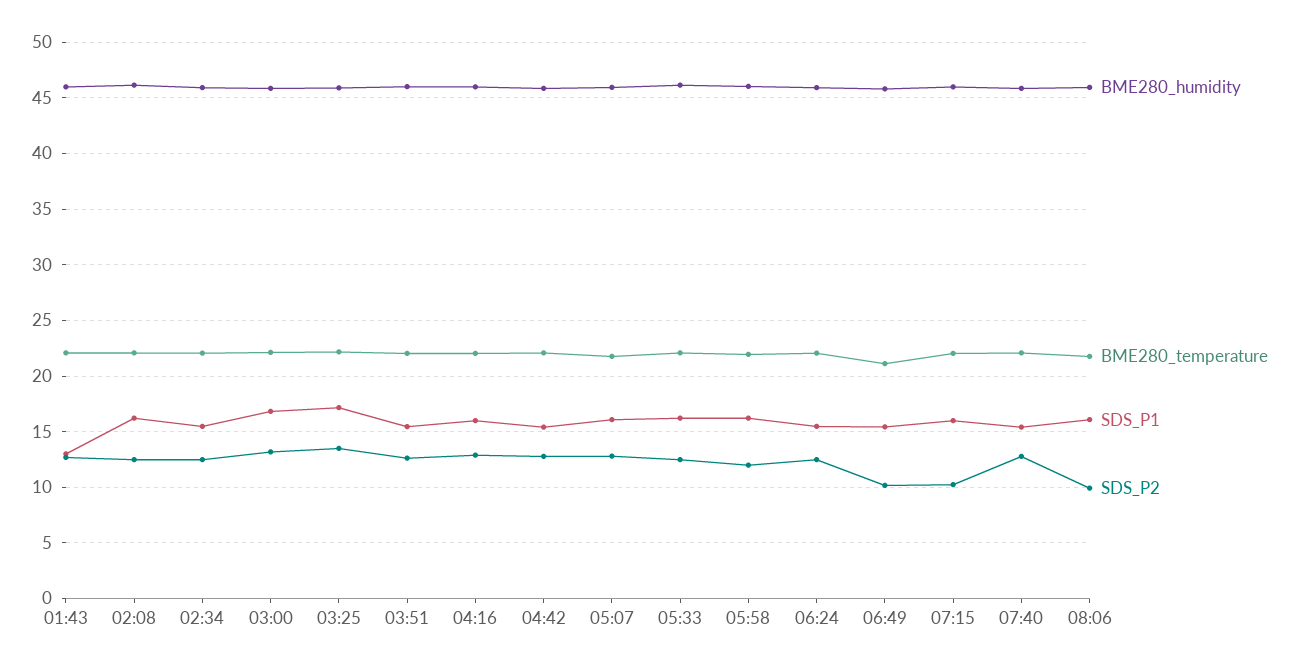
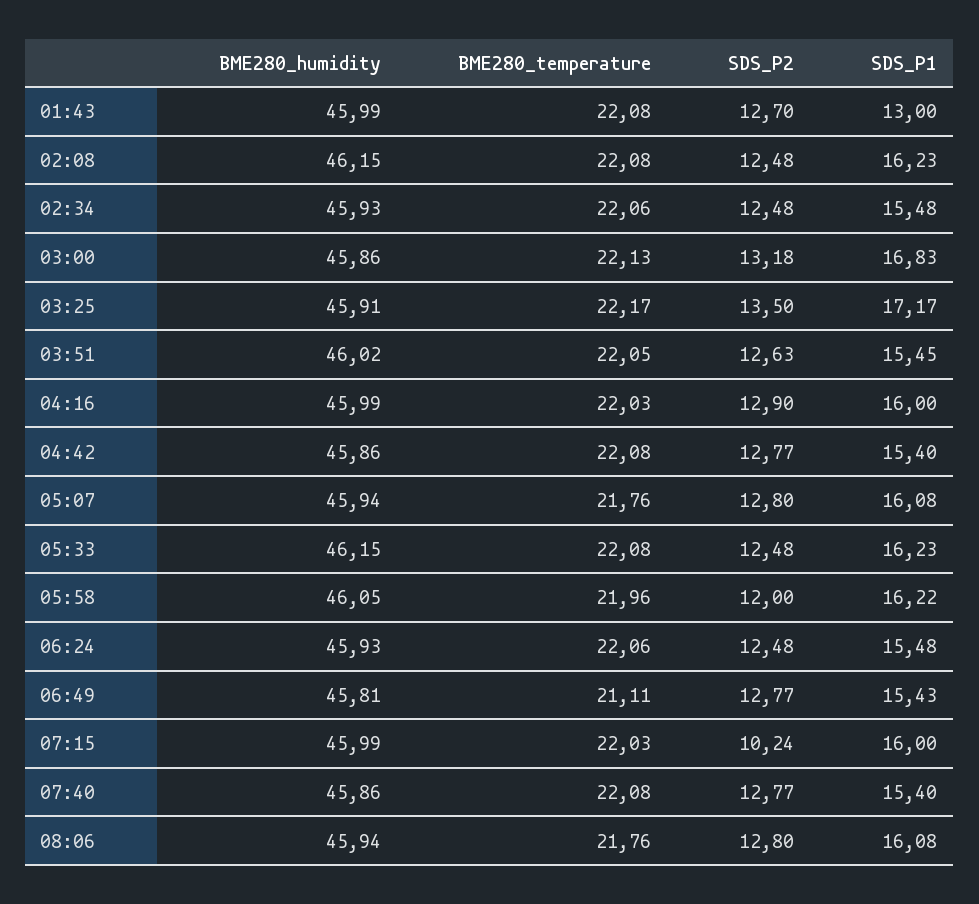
SDS_P2, 06:49: 10 -> 12.77
SDS_P2, 08:06: 10 -> 12.8

